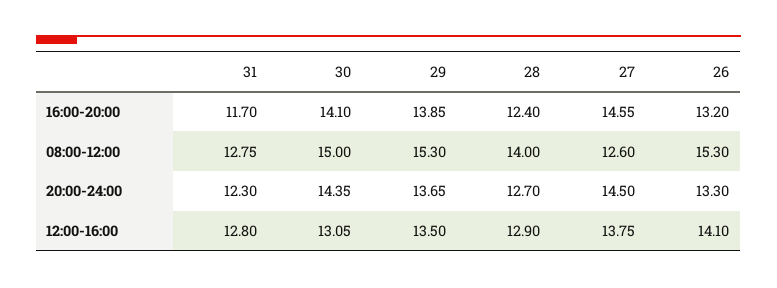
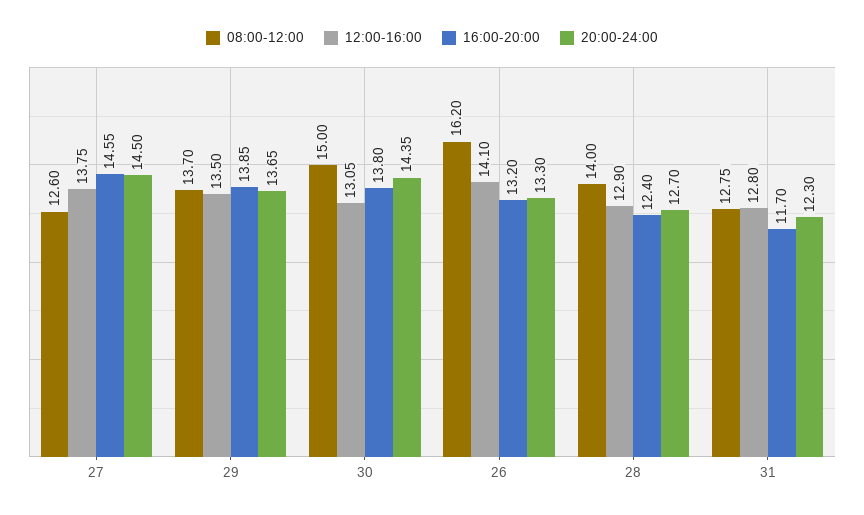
16:00-20:00, 30: 14.1 -> 13.8
08:00-12:00, 29: 15.3 -> 13.7
08:00-12:00, 26: 15.3 -> 16.2

